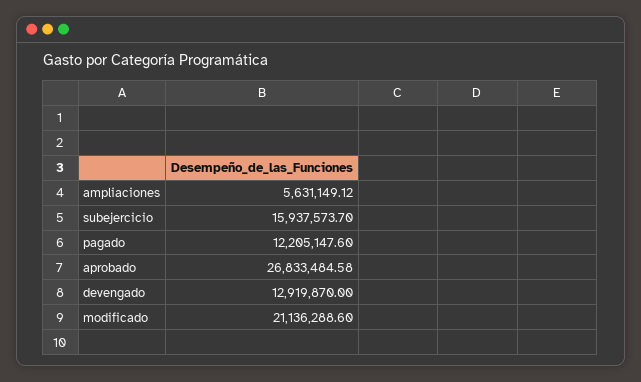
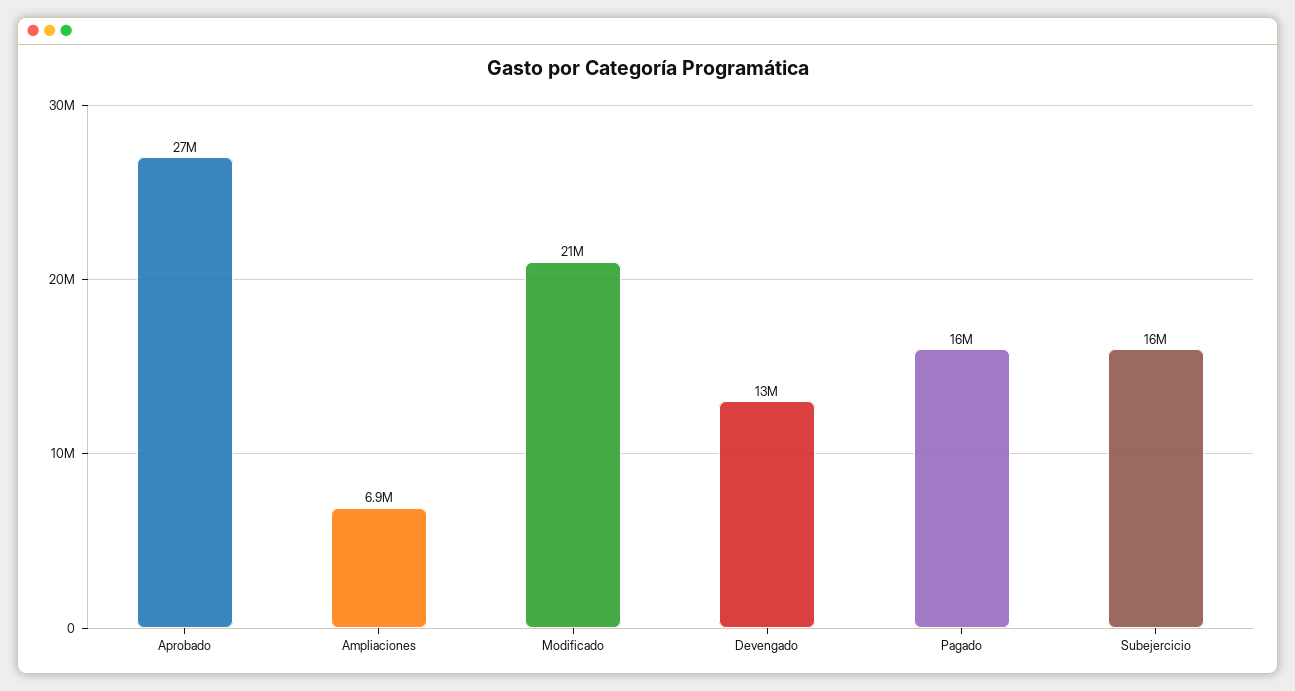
ampliaciones: 5631149.12 -> 6900000
pagado: 12205147.6 -> 16000000

